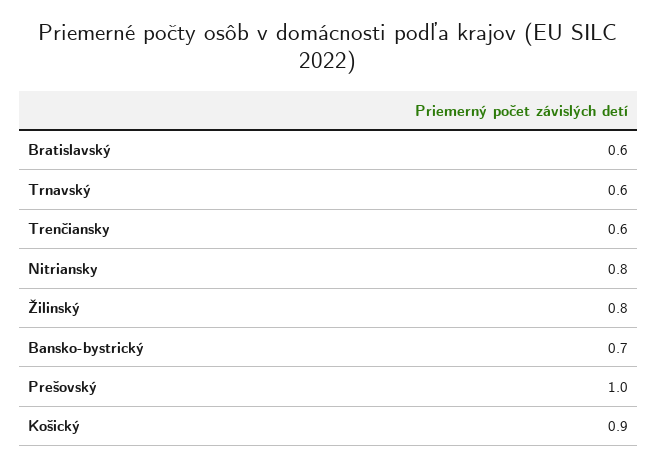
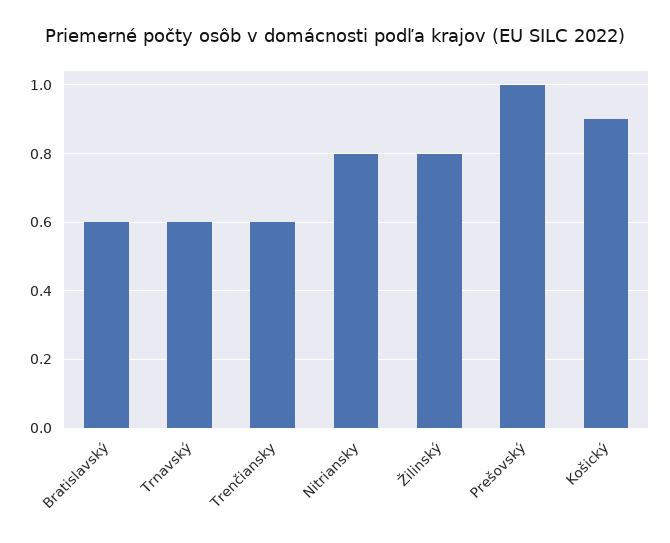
Bansko-bystrický: 0.7 -> none

